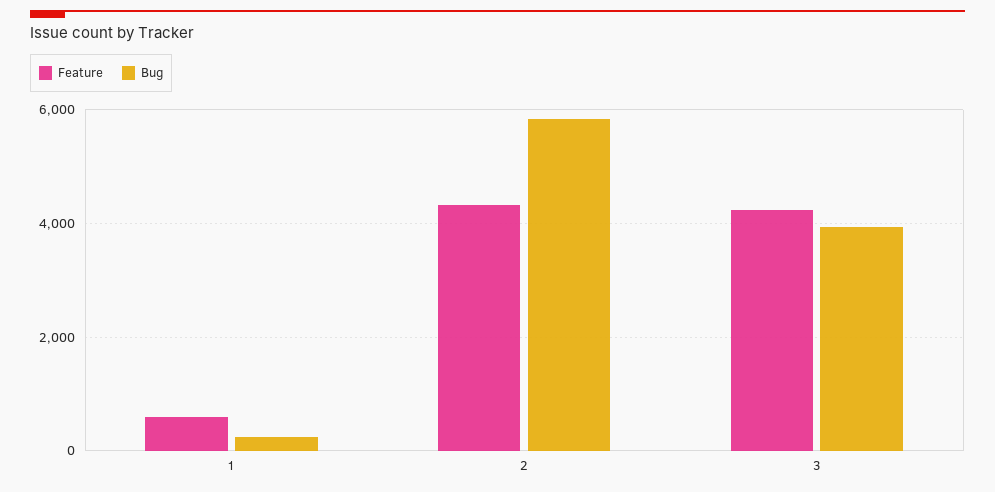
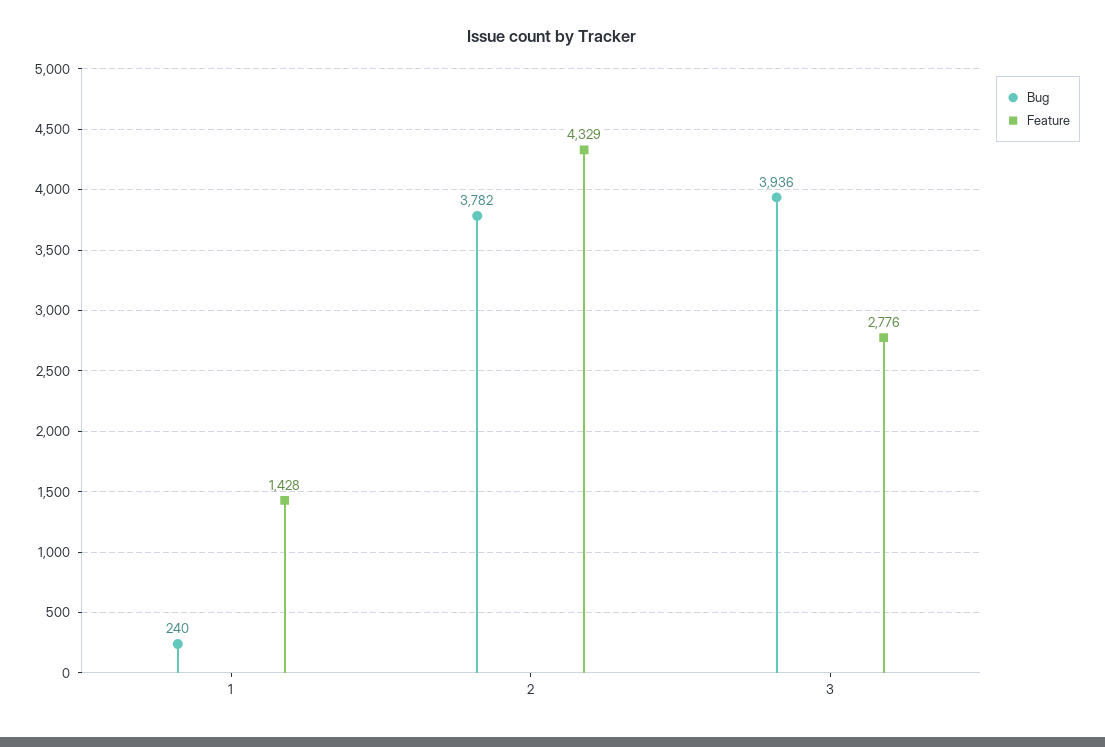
Feature, 1: 600 -> 1428
Bug, 2: 5800 -> 3782
Feature, 3: 4200 -> 2776

